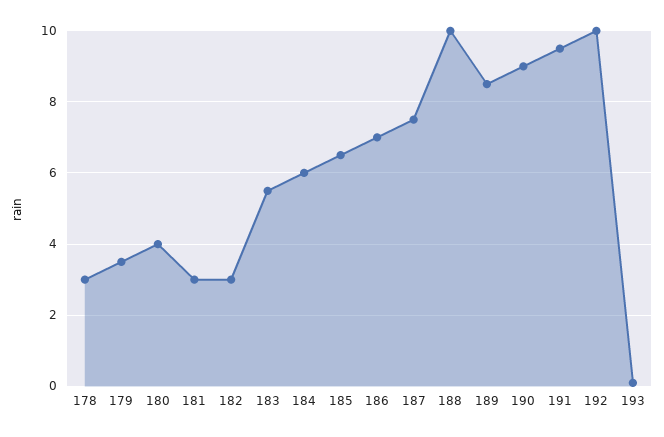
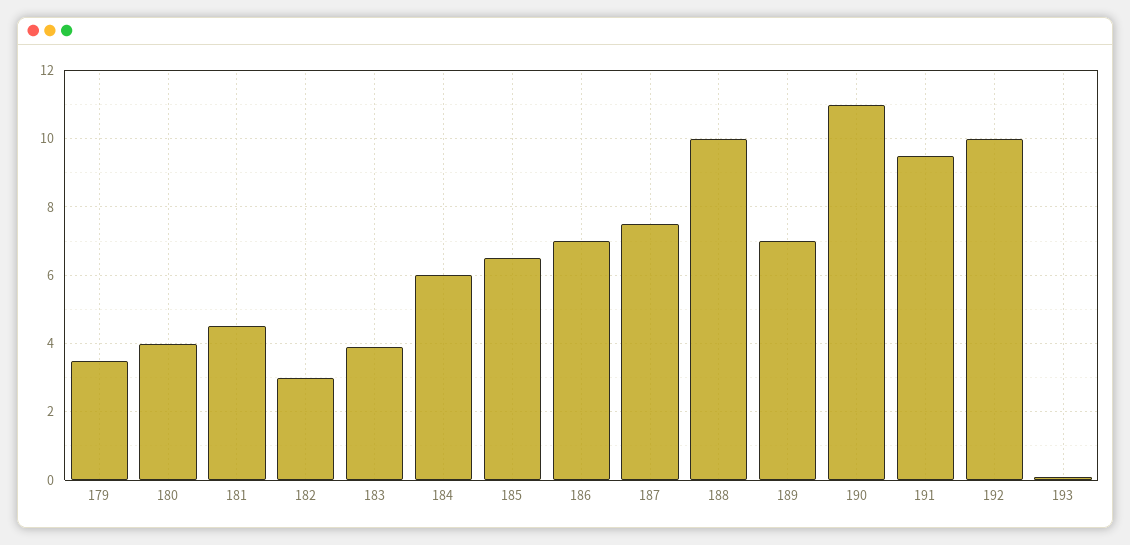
178: 3 -> none
181: 3 -> 4.5
183: 5.5 -> 4
189: 8.5 -> 7
190: 9 -> 11

